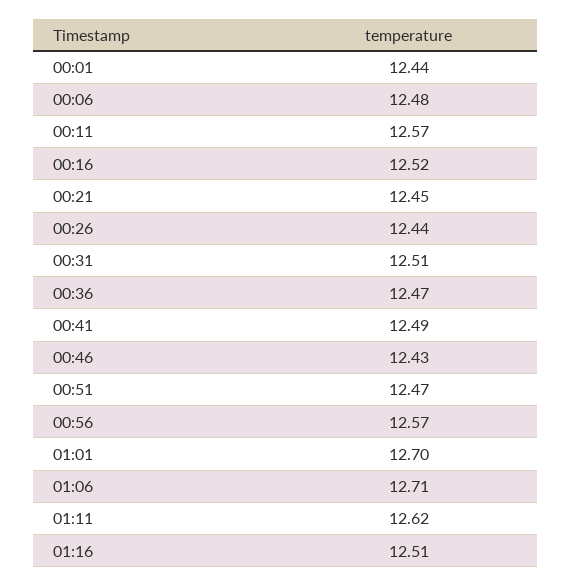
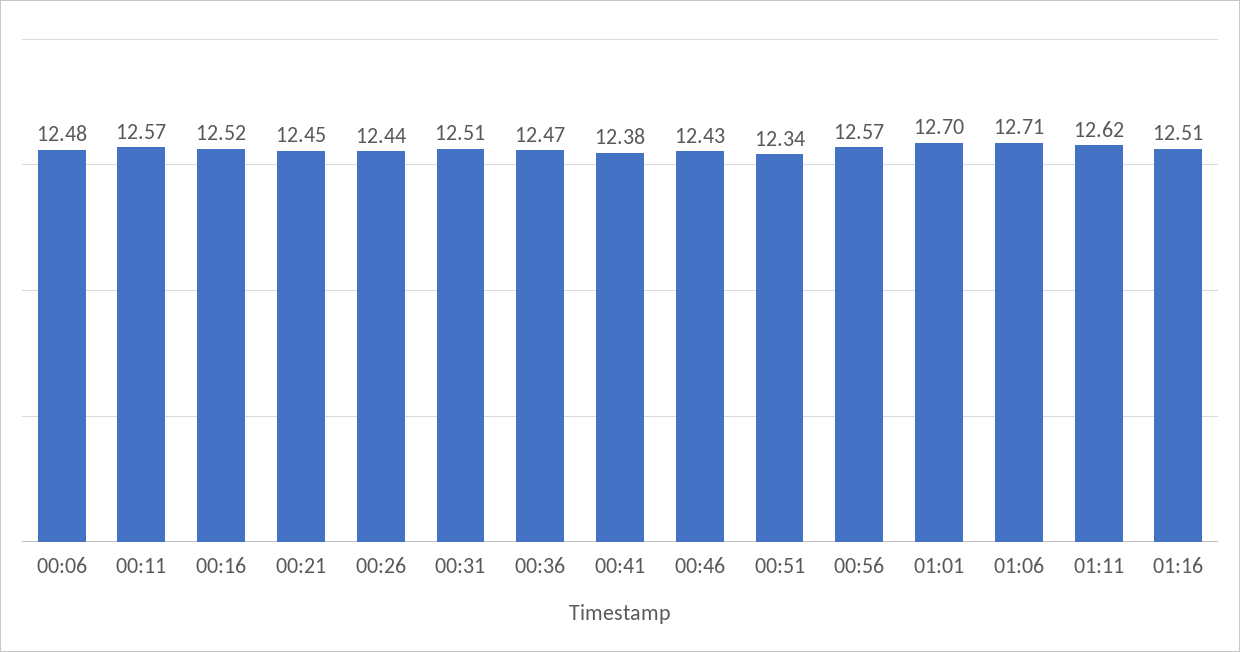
00:01: 12.44 -> none
00:41: 12.49 -> 12.38
00:51: 12.47 -> 12.34

